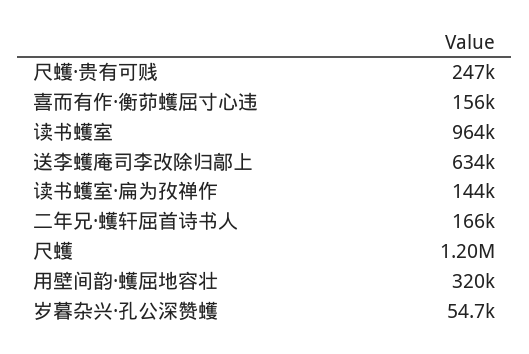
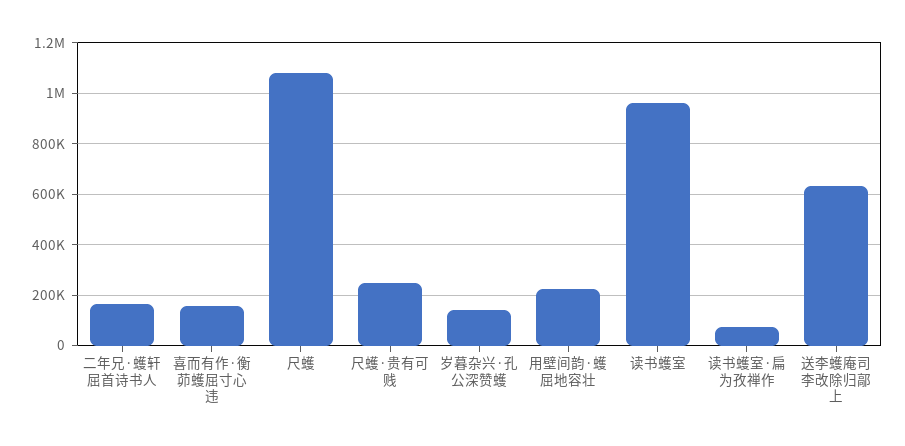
读书蠖室·扁为孜禅作: 144000 -> 75000
尺蠖: 1200000 -> 1075000
用壁间韵·蠖屈地容壮: 320000 -> 225000
岁暮杂兴·孔公深赞蠖: 54700 -> 150000

